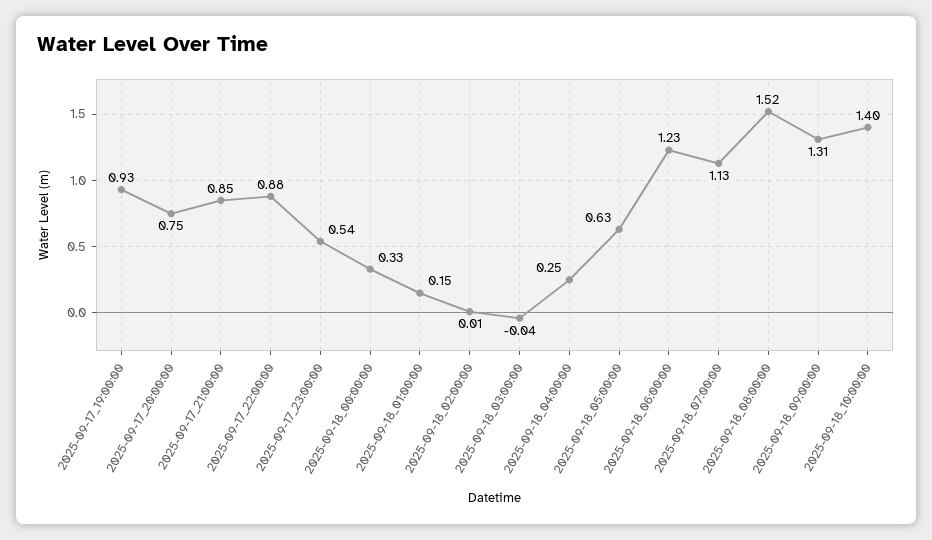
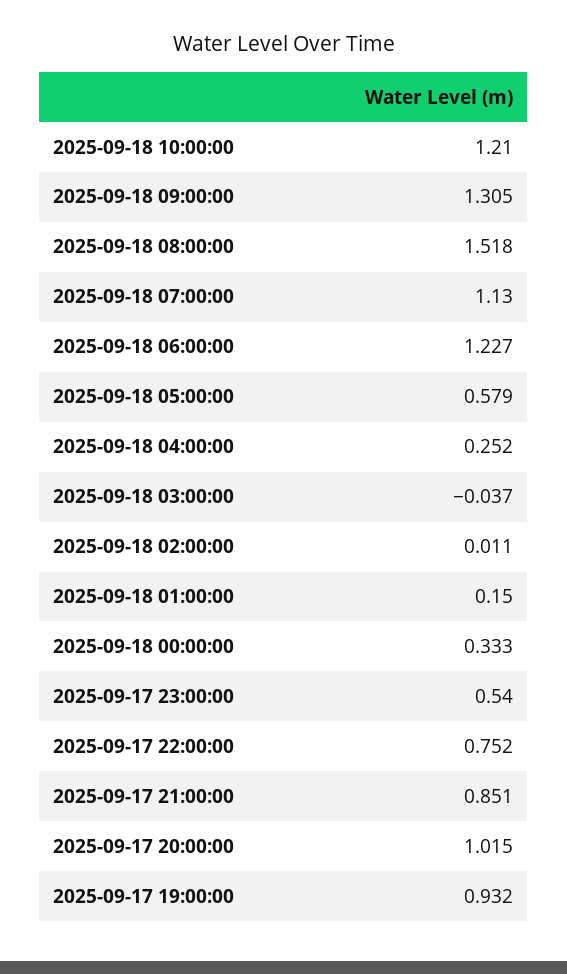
2025-09-17_20:00:00: 0.75 -> 1.015
2025-09-17_22:00:00: 0.88 -> 0.752
2025-09-18_05:00:00: 0.63 -> 0.579
2025-09-18_10:00:00: 1.4 -> 1.21

